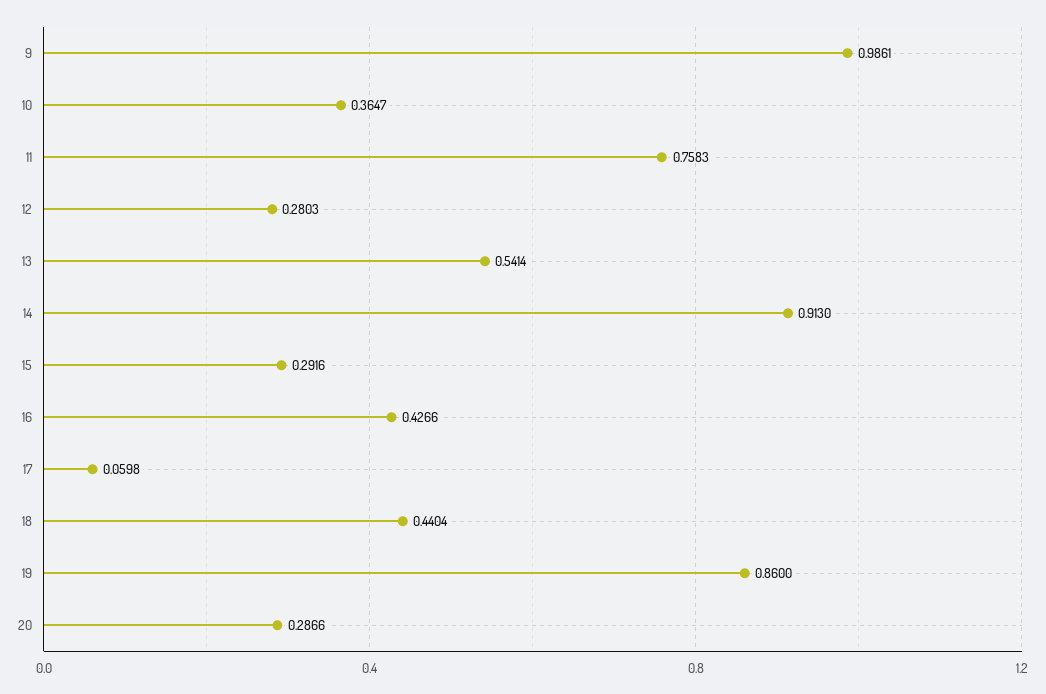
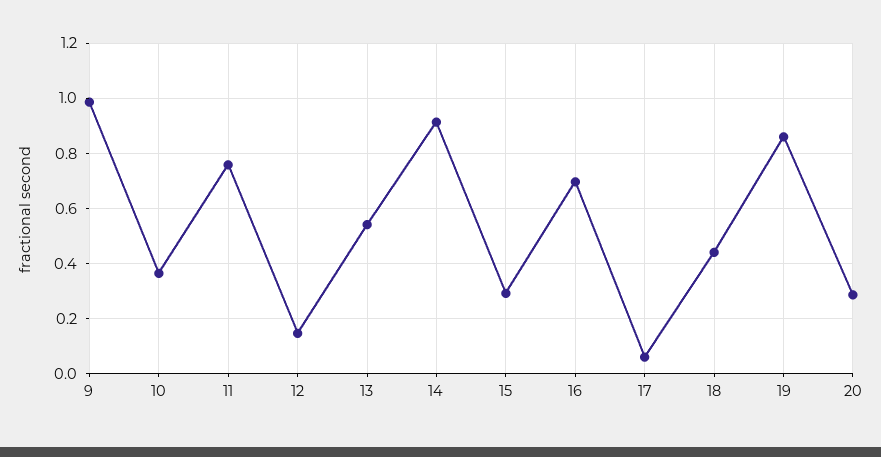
12: 0.2803 -> 0.15
16: 0.4266 -> 0.7

